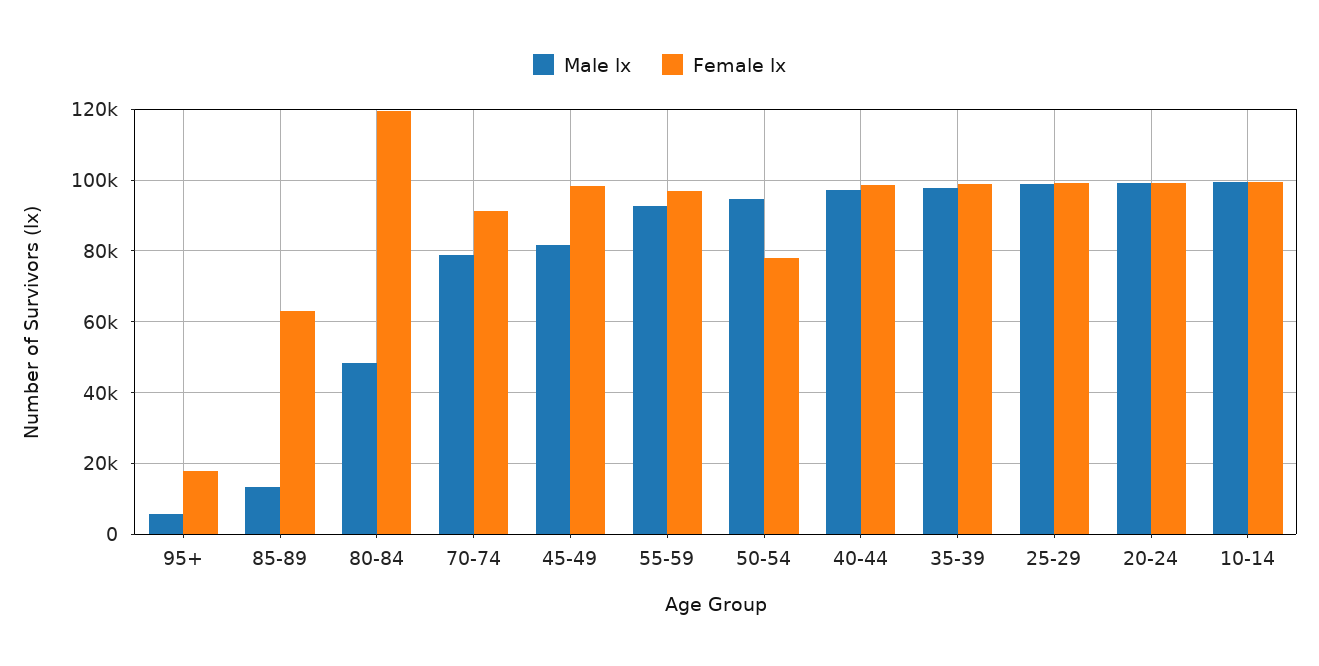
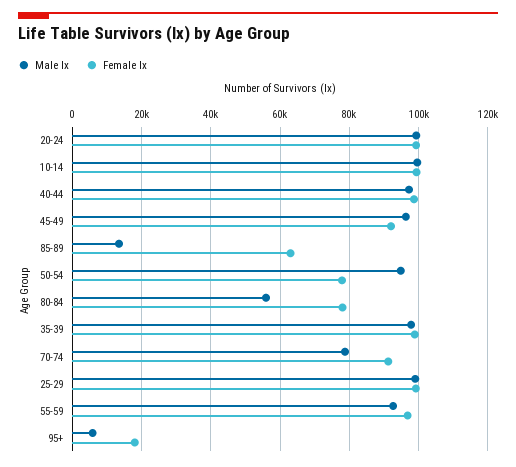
Male lx, 80-84: 48000 -> 56000
Female lx, 80-84: 120000 -> 78000
Male lx, 45-49: 82000 -> 96000
Female lx, 45-49: 98000 -> 92000

